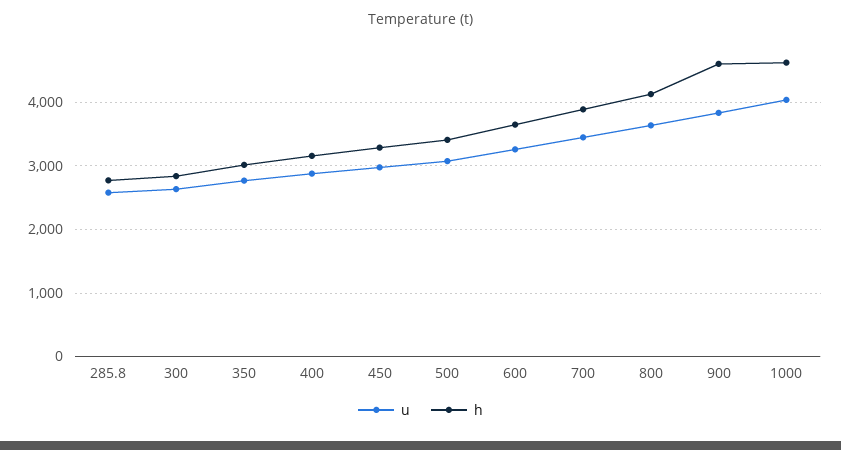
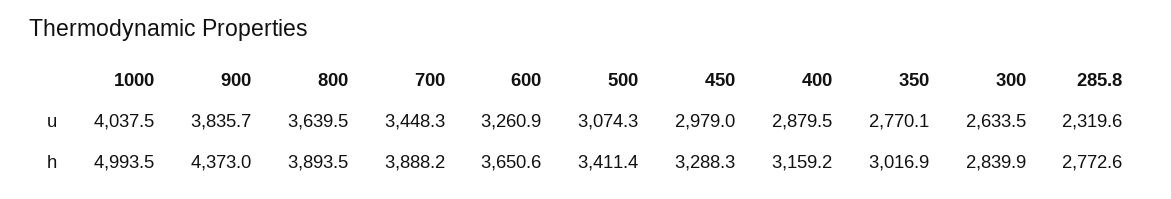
u, 285.8: 2600 -> 2319.6
h, 800: 4100 -> 3893.5
h, 900: 4600 -> 4373
h, 1000: 4600 -> 4993.5

